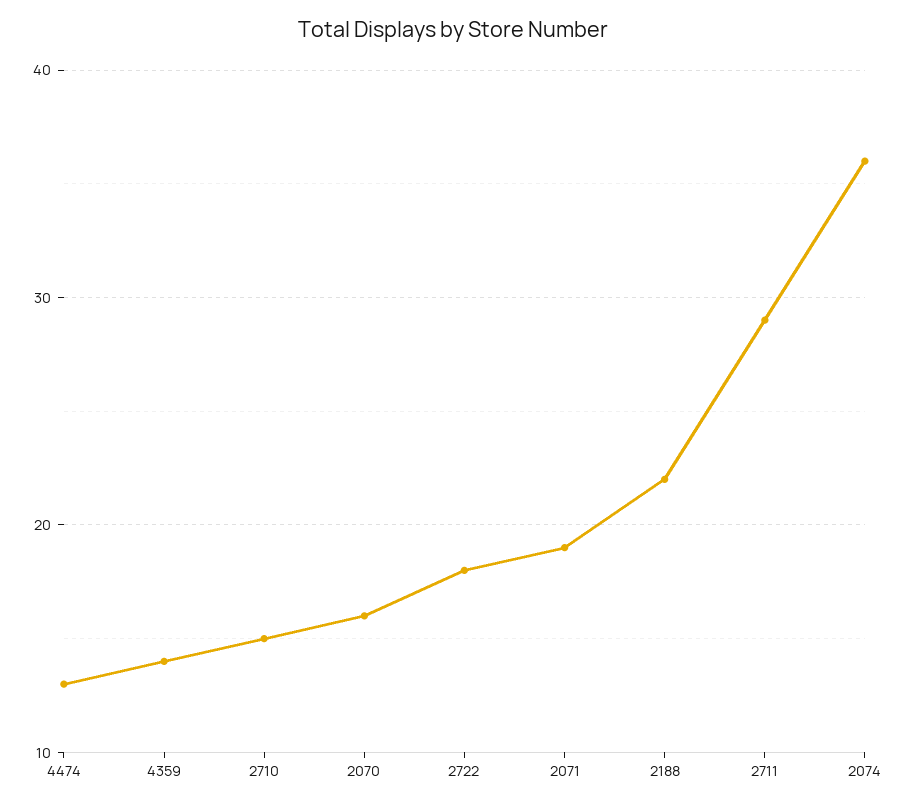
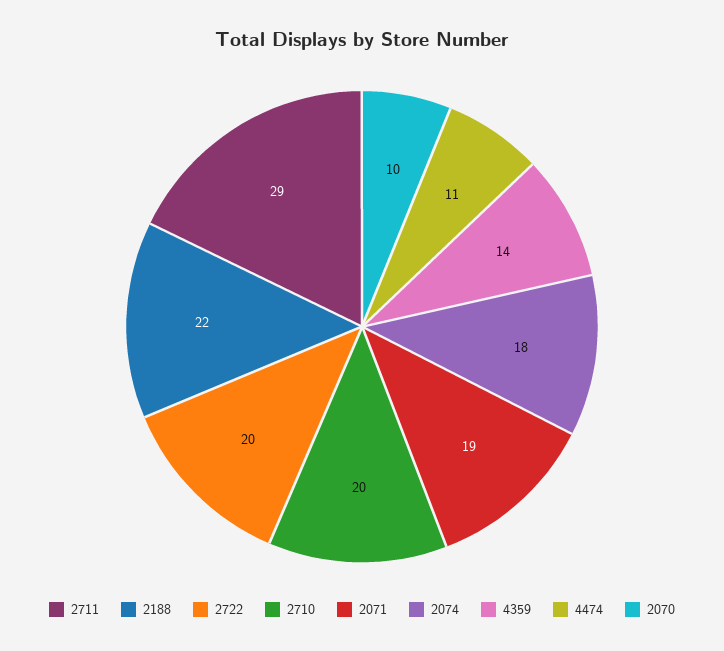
4474: 13 -> 11
2710: 15 -> 20
2070: 16 -> 10
2722: 18 -> 20
2074: 36 -> 18

